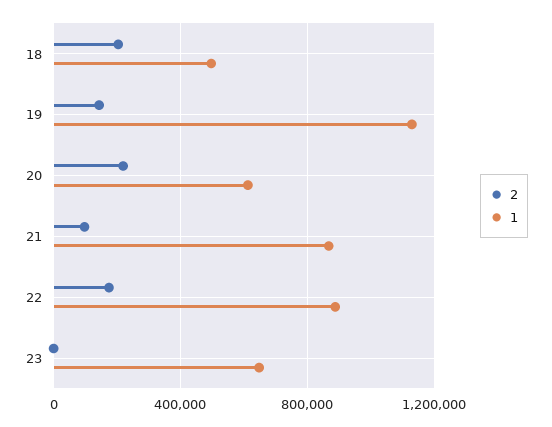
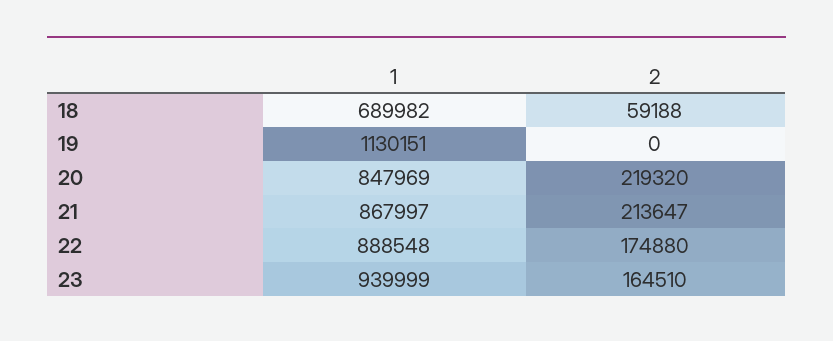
2, 18: 200000 -> 59188
1, 18: 500000 -> 689982
2, 19: 150000 -> 0
1, 20: 600000 -> 847969
2, 21: 100000 -> 213647
2, 23: 0 -> 164510
1, 23: 650000 -> 939999

